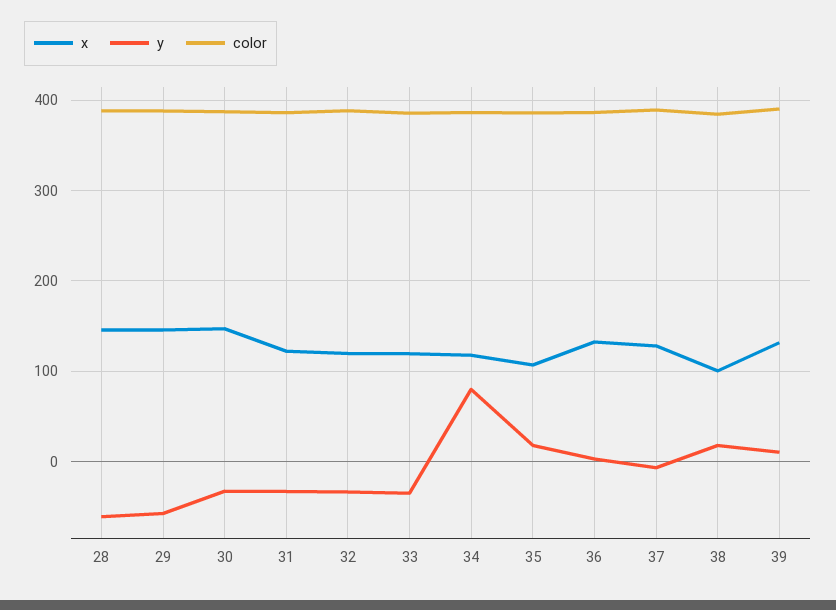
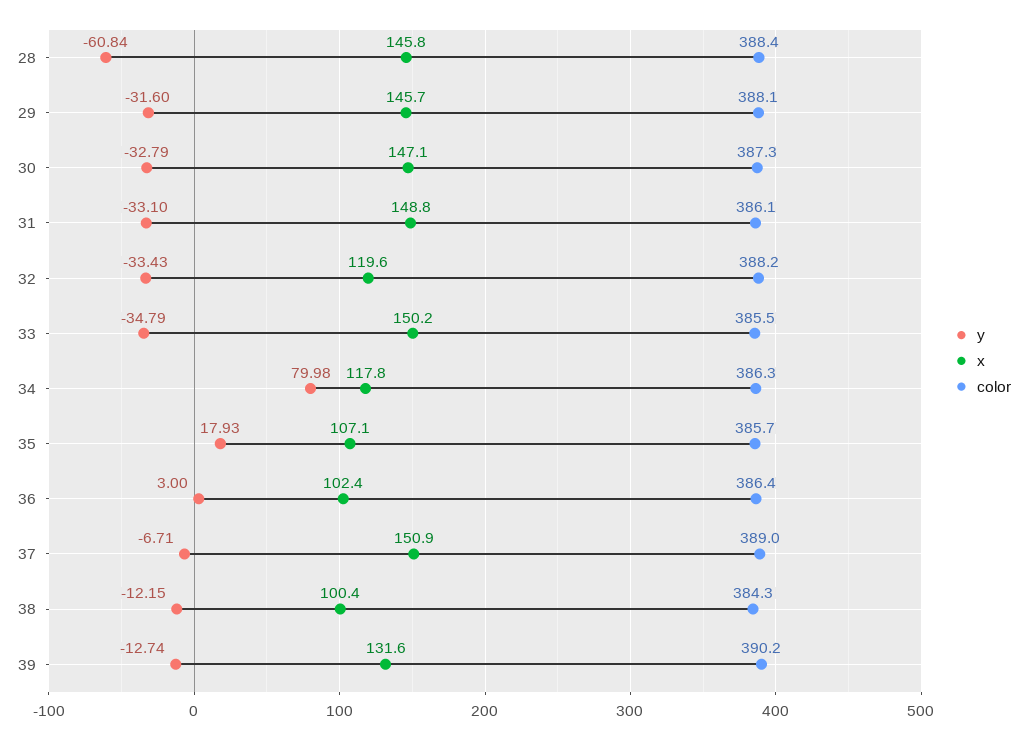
y, 29: -60 -> -31.6
x, 31: 120 -> 148.8
x, 33: 120 -> 150.2
x, 36: 130 -> 102.4
x, 37: 130 -> 150.9
y, 38: 20 -> -12.15
y, 39: 10 -> -12.74

